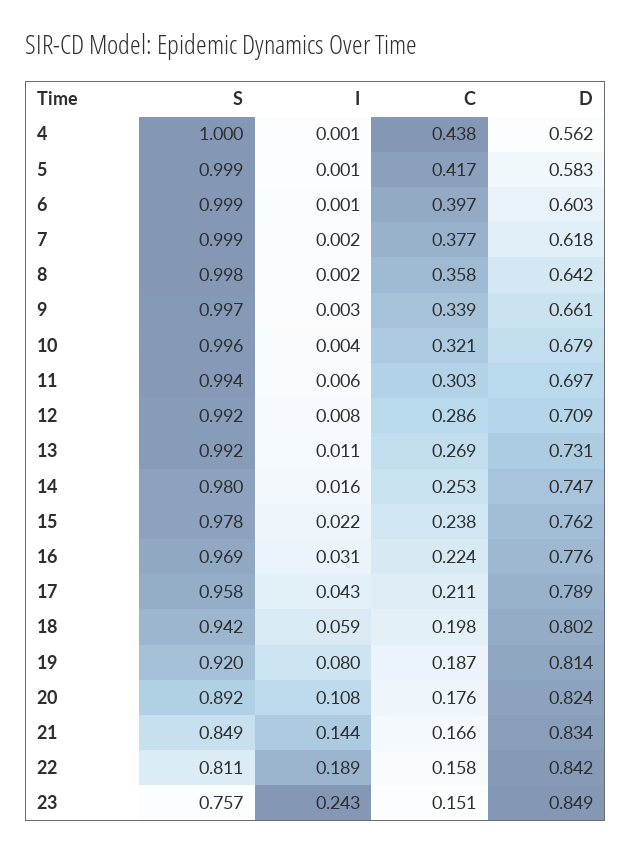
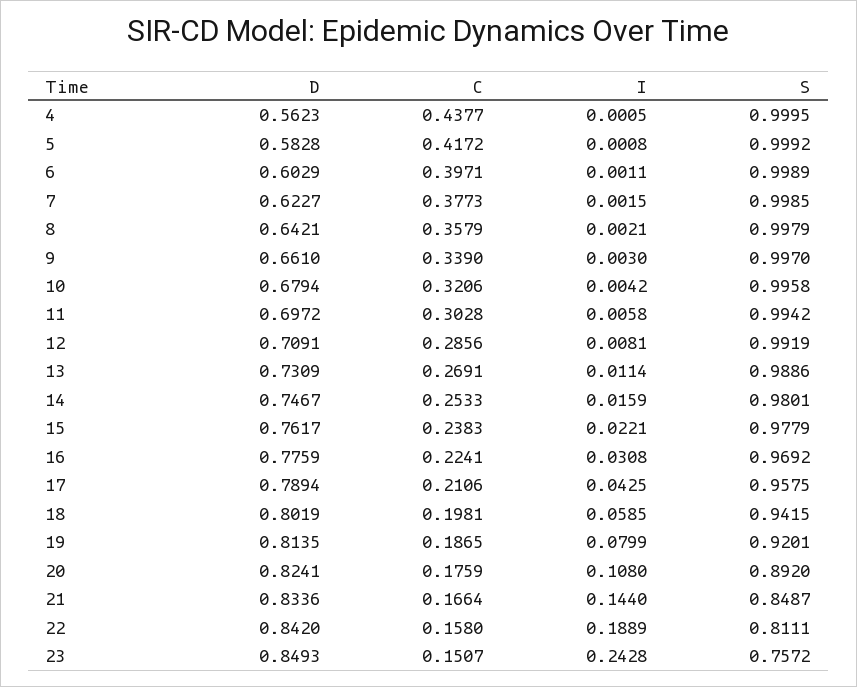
D, 7: 0.618 -> 0.6227
S, 13: 0.992 -> 0.9886

